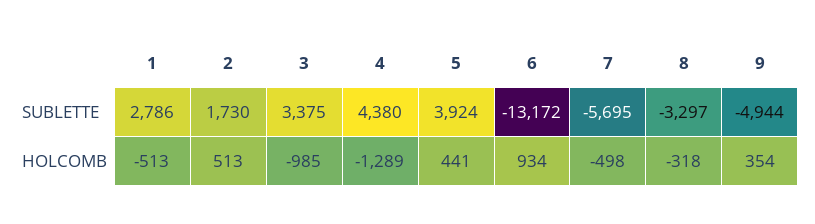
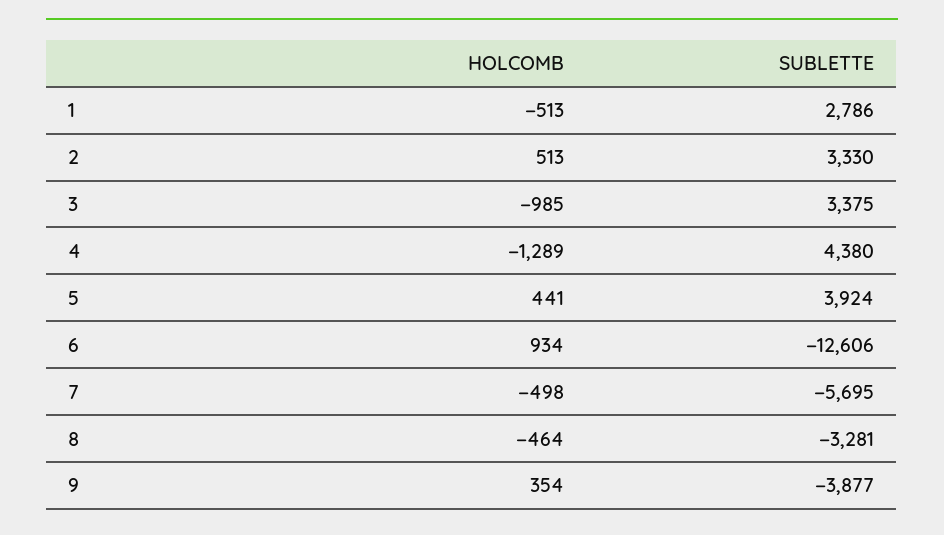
2, SUBLETTE: 1730 -> 3330
6, SUBLETTE: -13172 -> -12606
8, SUBLETTE: -3297 -> -3281
9, SUBLETTE: -4944 -> -3877
8, HOLCOMB: -318 -> -464

